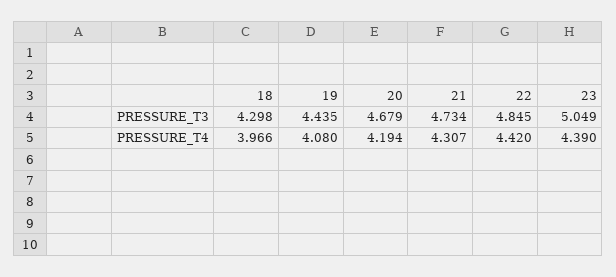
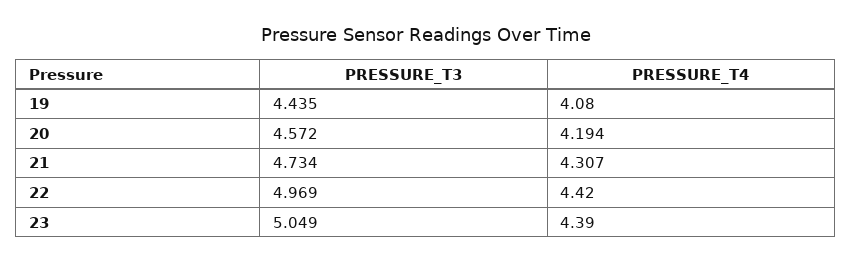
18, PRESSURE_T3: 4.298 -> none
20, PRESSURE_T3: 4.679 -> 4.572
22, PRESSURE_T3: 4.845 -> 4.969
18, PRESSURE_T4: 3.966 -> none

